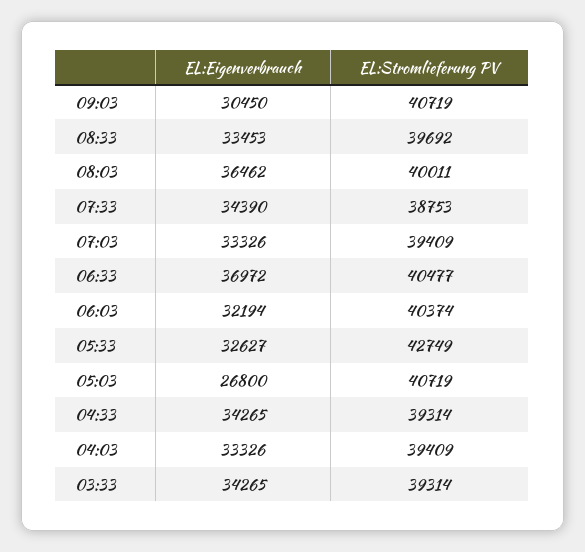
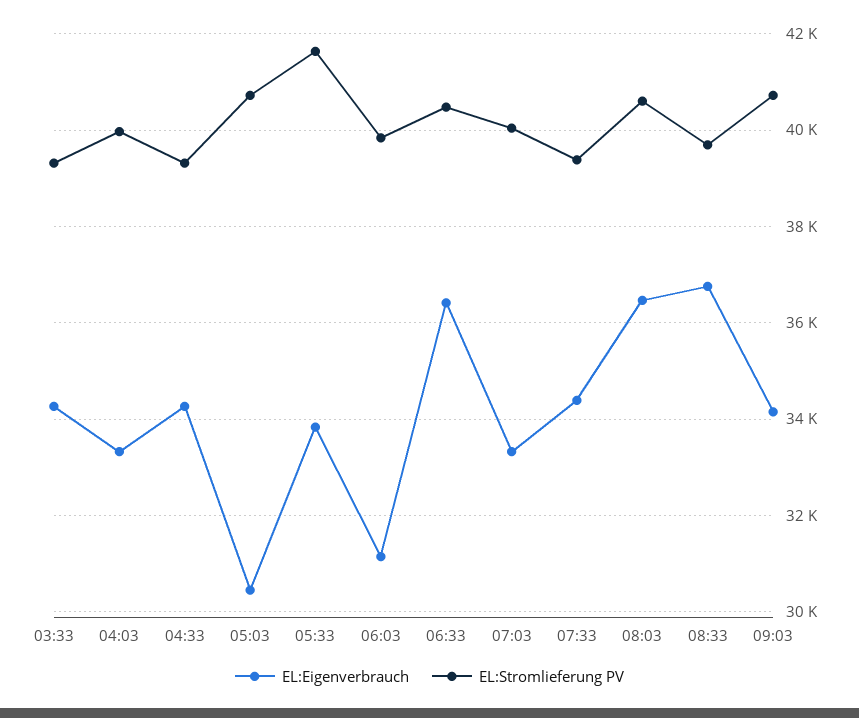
EL:Eigenverbrauch, 09:03: 30450 -> 34200
EL:Eigenverbrauch, 08:33: 33453 -> 36800
EL:Stromlieferung PV, 08:03: 40011 -> 40600
EL:Stromlieferung PV, 07:33: 38753 -> 39400
EL:Stromlieferung PV, 07:03: 39409 -> 40000
EL:Eigenverbrauch, 06:33: 36972 -> 36400
EL:Eigenverbrauch, 06:03: 32194 -> 31200
EL:Stromlieferung PV, 06:03: 40374 -> 39800
EL:Eigenverbrauch, 05:33: 32627 -> 33800
EL:Stromlieferung PV, 05:33: 42749 -> 41600
EL:Eigenverbrauch, 05:03: 26800 -> 30400
EL:Stromlieferung PV, 04:03: 39409 -> 40000

